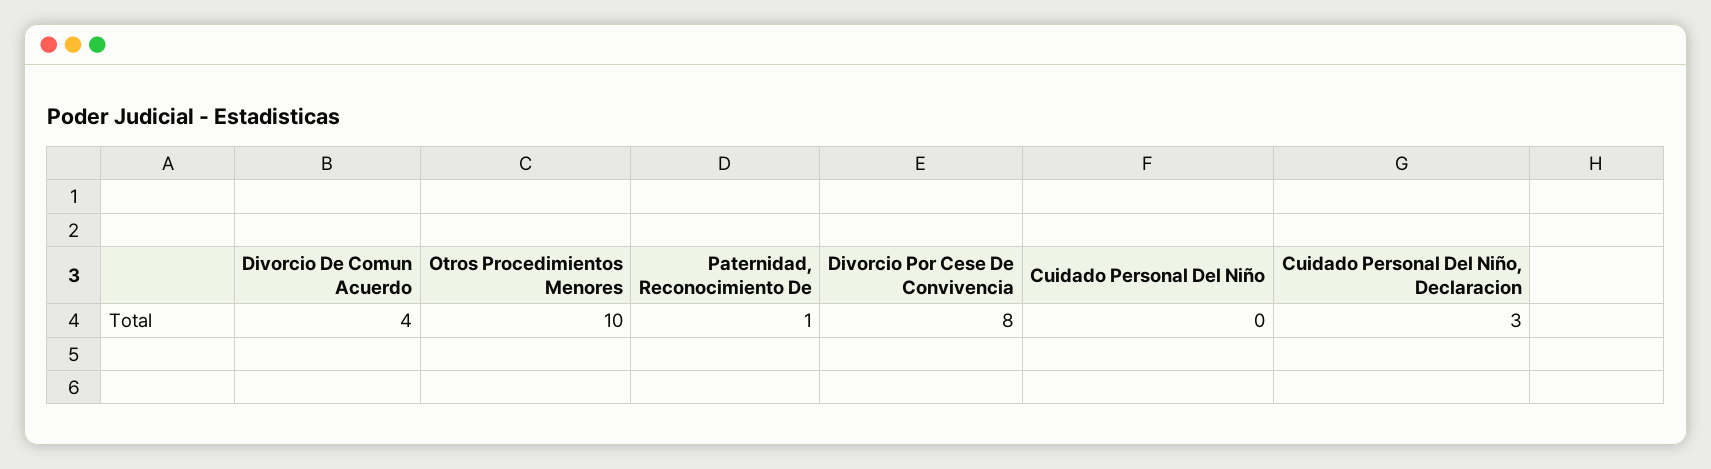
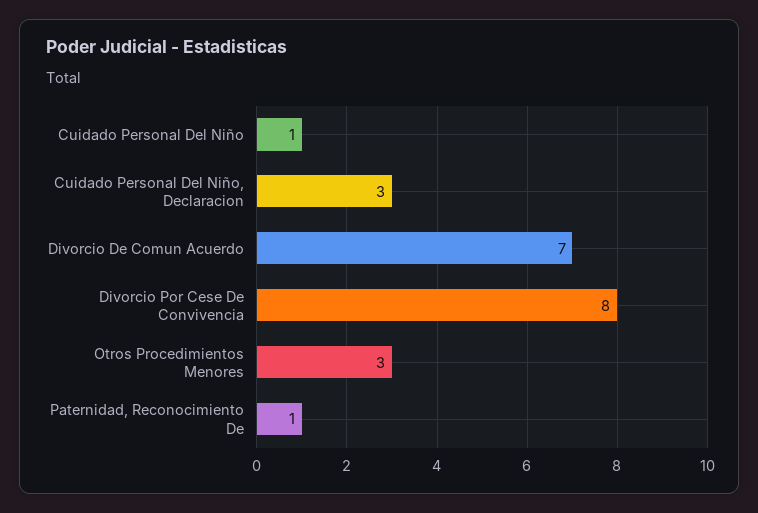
Divorcio De Comun Acuerdo: 4 -> 7
Otros Procedimientos Menores: 10 -> 3
Cuidado Personal Del Niño: 0 -> 1

